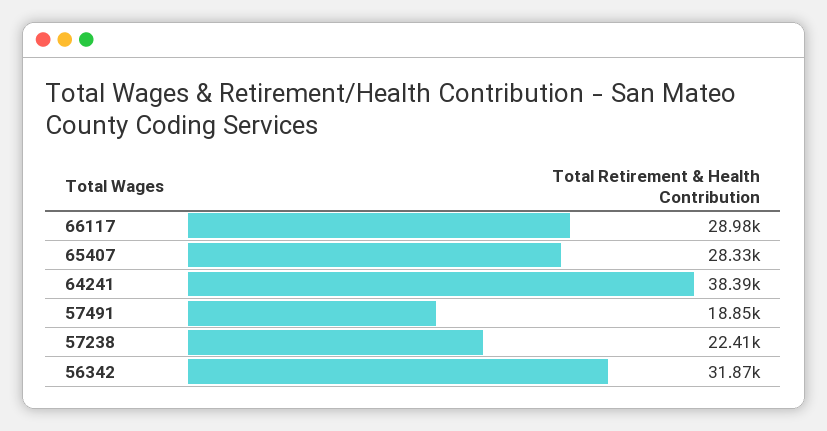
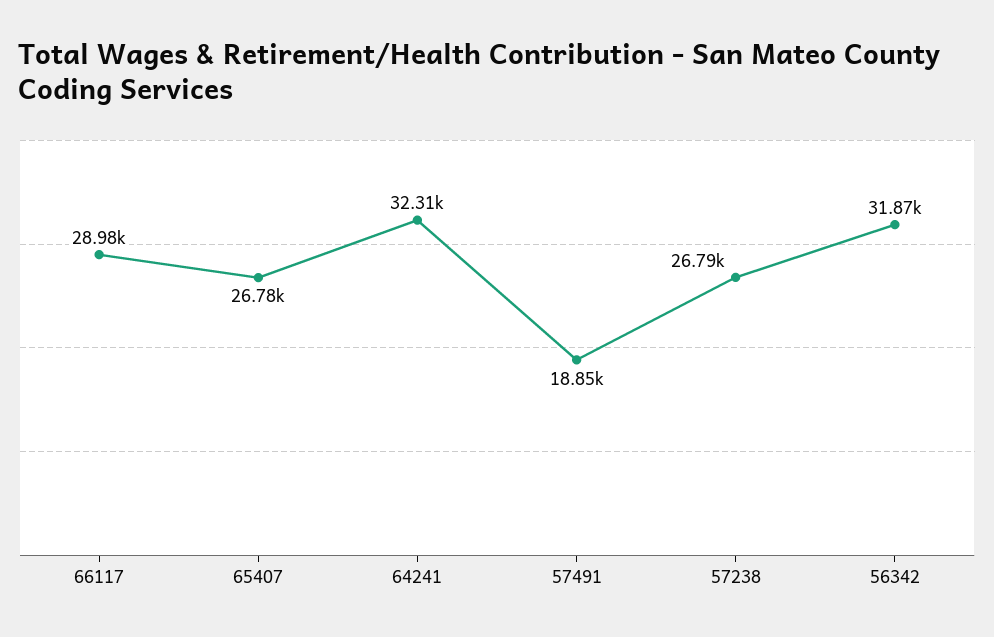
65407: 28330 -> 26780
64241: 38390 -> 32310
57238: 22410 -> 26790

